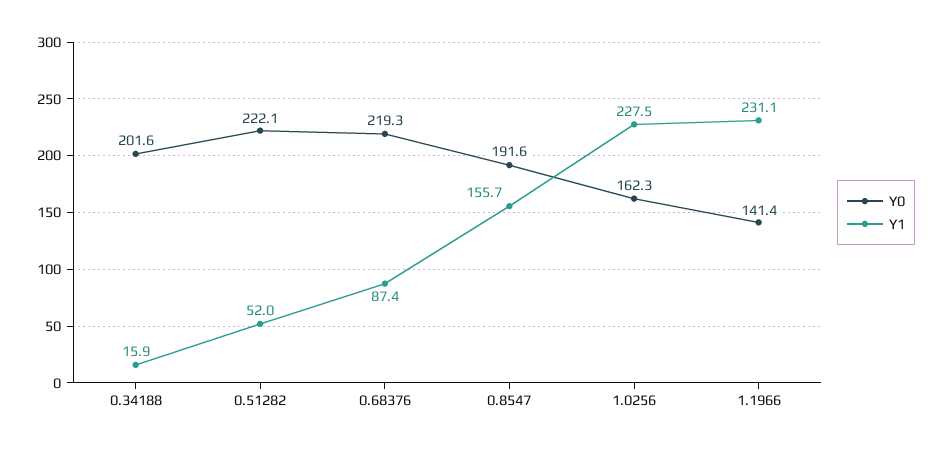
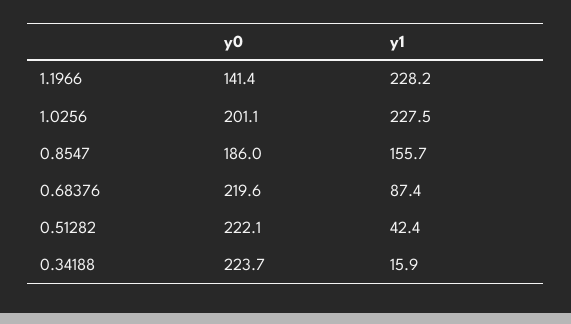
Y0, 0.34188: 201.6 -> 223.7
Y1, 0.51282: 52 -> 42.4
Y0, 0.68376: 219.3 -> 219.6
Y0, 0.8547: 191.6 -> 186
Y0, 1.0256: 162.3 -> 201.1
Y1, 1.1966: 231.1 -> 228.2

